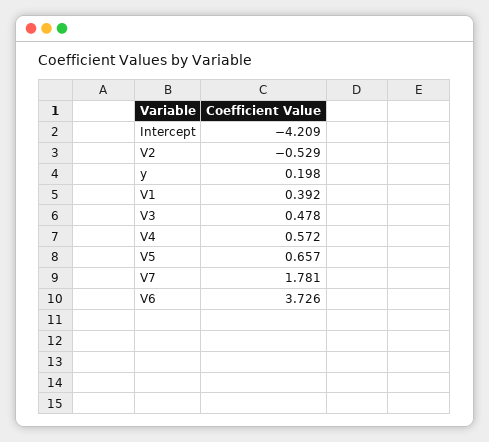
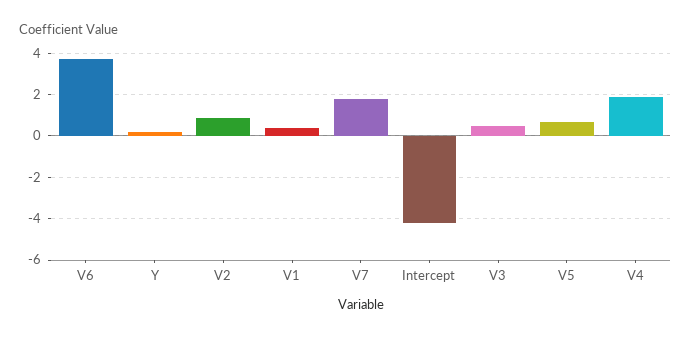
V2: -0.529 -> 1
V4: 0.572 -> 2

